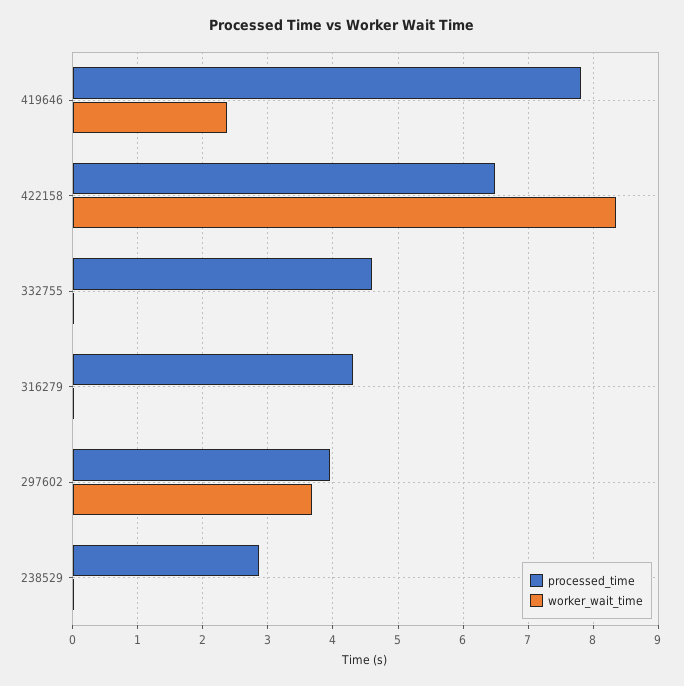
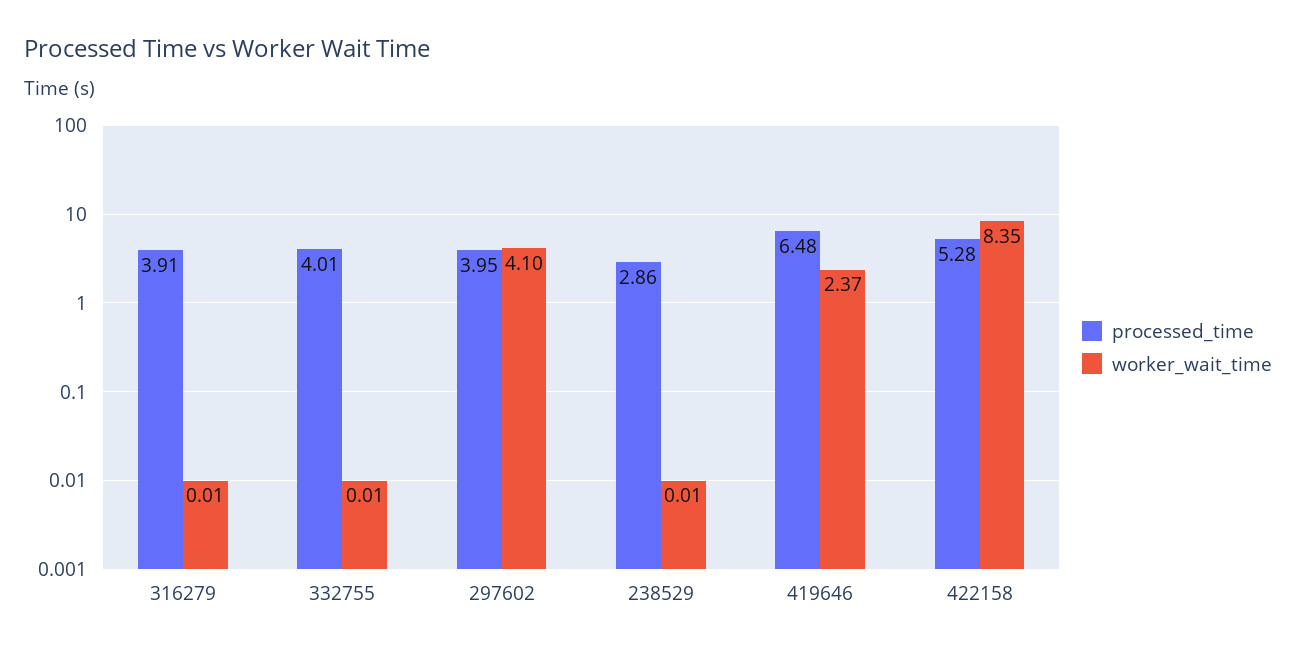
processed_time, 419646: 7.8 -> 6.48
processed_time, 422158: 6.5 -> 5.28
processed_time, 332755: 4.6 -> 4.01
processed_time, 316279: 4.3 -> 3.91
worker_wait_time, 297602: 3.7 -> 4.1

